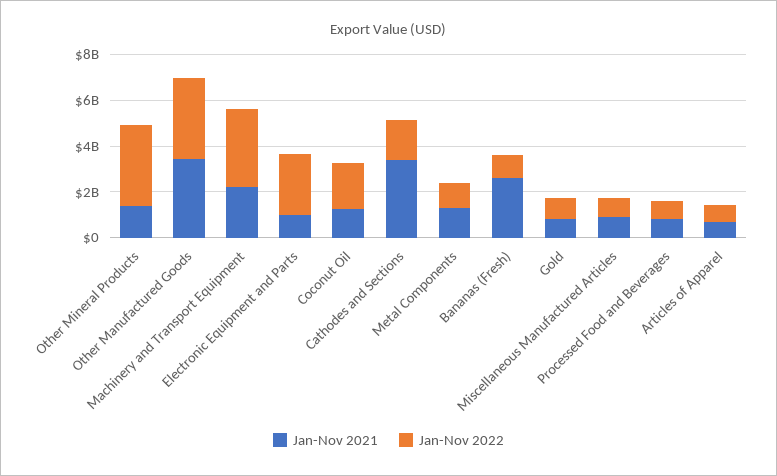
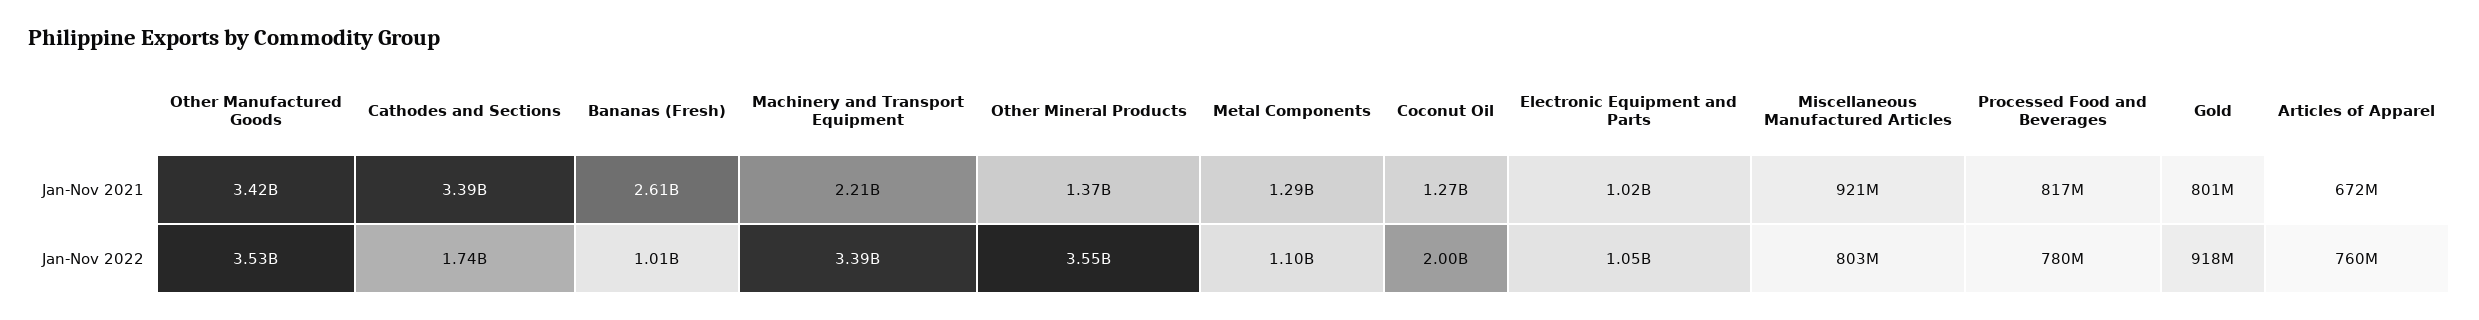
Jan-Nov 2022, Electronic Equipment and Parts: 2500000000 -> 1050000000

